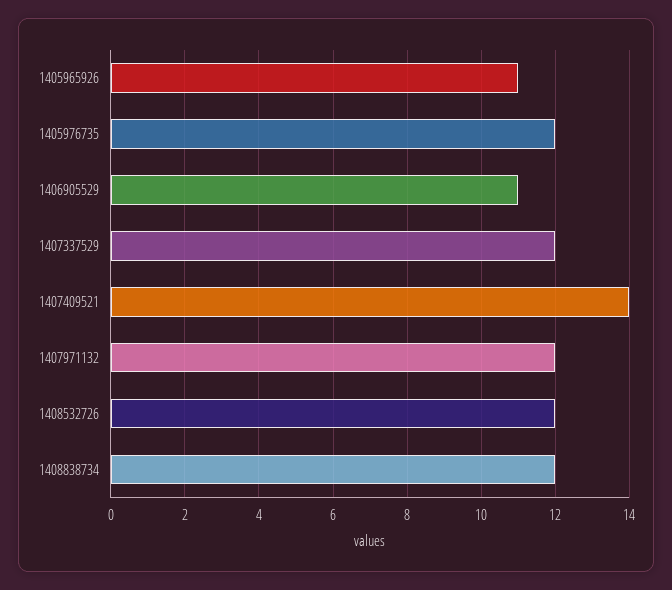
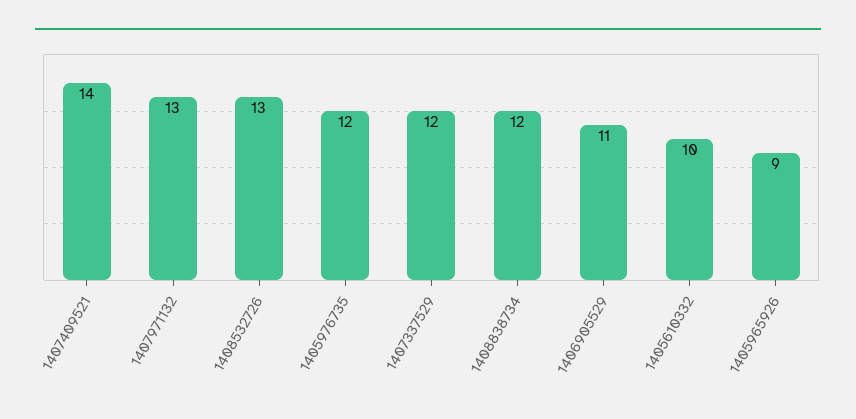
1405965926: 11 -> 9
1407971132: 12 -> 13
1408532726: 12 -> 13
1405610332: none -> 10

